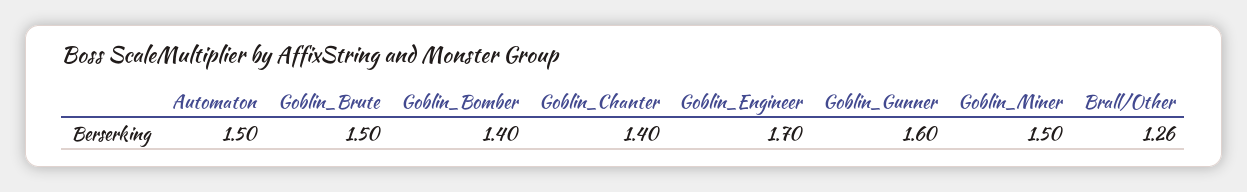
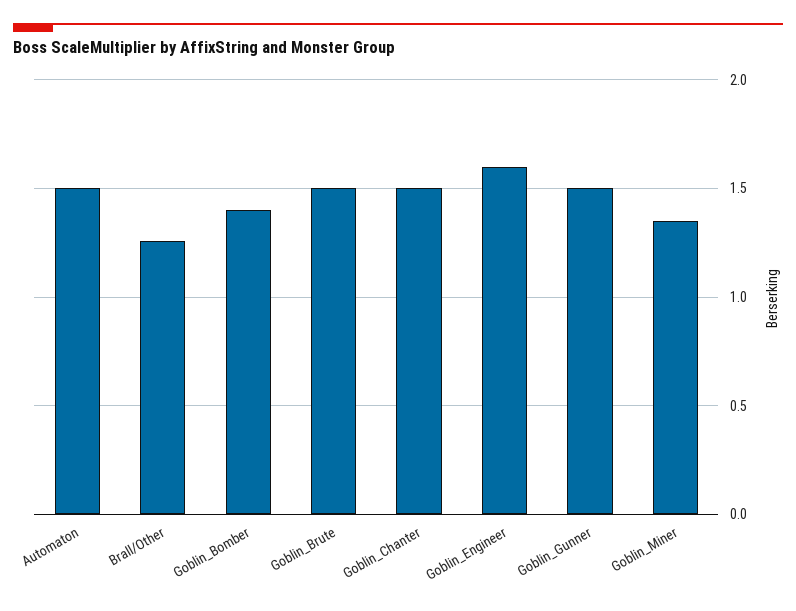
Goblin_Chanter: 1.4 -> 1.5
Goblin_Engineer: 1.7 -> 1.6
Goblin_Gunner: 1.6 -> 1.5
Goblin_Miner: 1.5 -> 1.35

